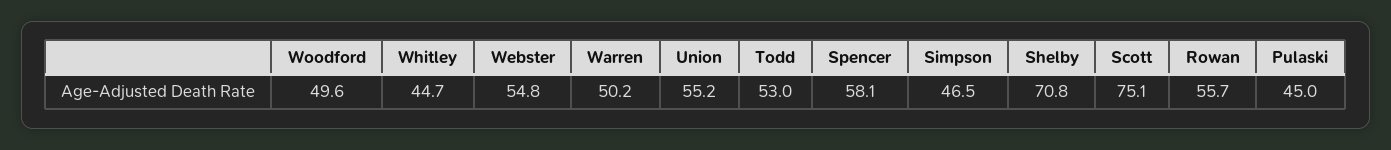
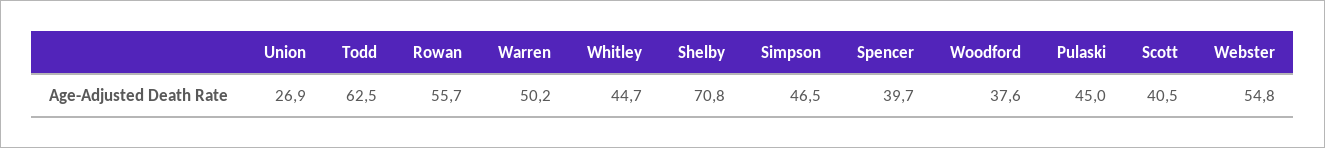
Woodford: 49.6 -> 37.6
Union: 55.2 -> 26.9
Todd: 53 -> 62.5
Spencer: 58.1 -> 39.7
Scott: 75.1 -> 40.5

